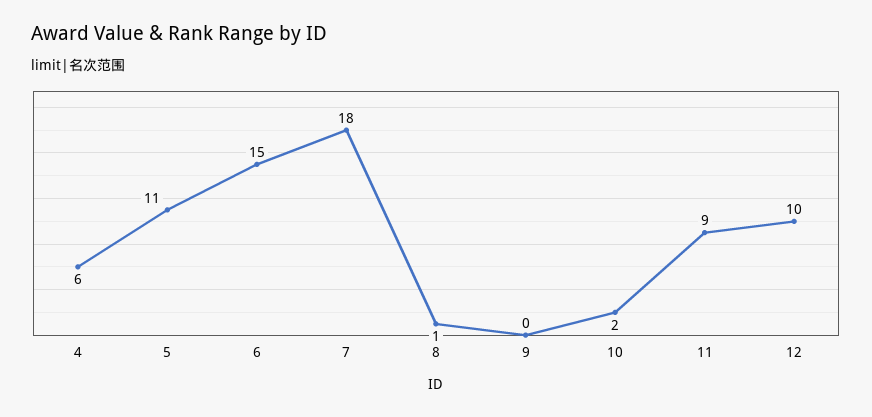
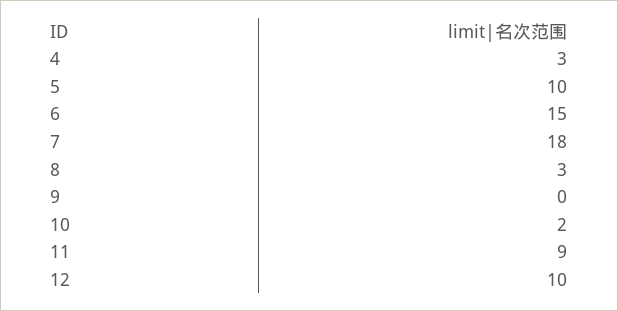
4: 6 -> 3
5: 11 -> 10
8: 1 -> 3

